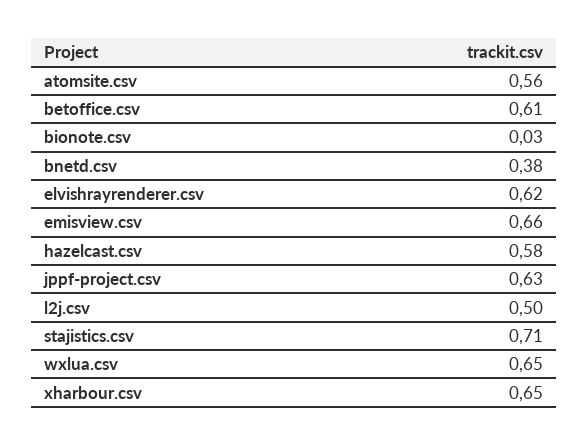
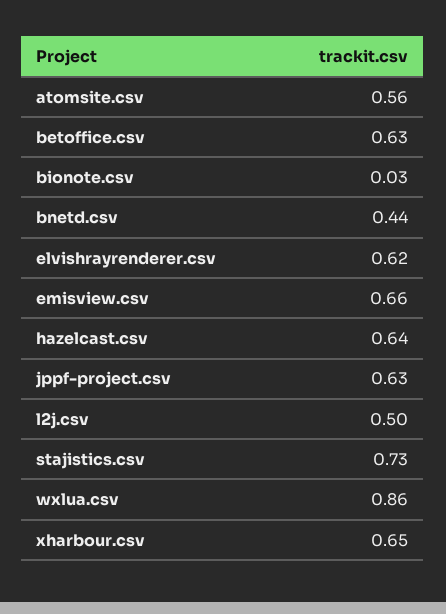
betoffice.csv: 0.61 -> 0.63
bnetd.csv: 0.38 -> 0.44
hazelcast.csv: 0.58 -> 0.64
stajistics.csv: 0.71 -> 0.73
wxlua.csv: 0.65 -> 0.86

